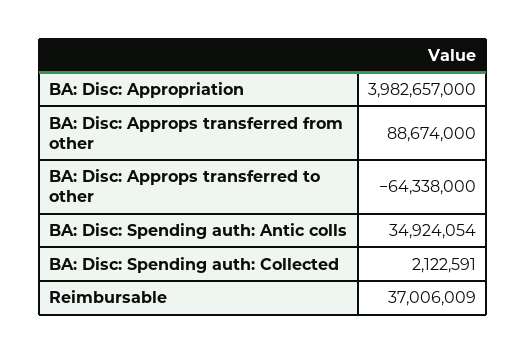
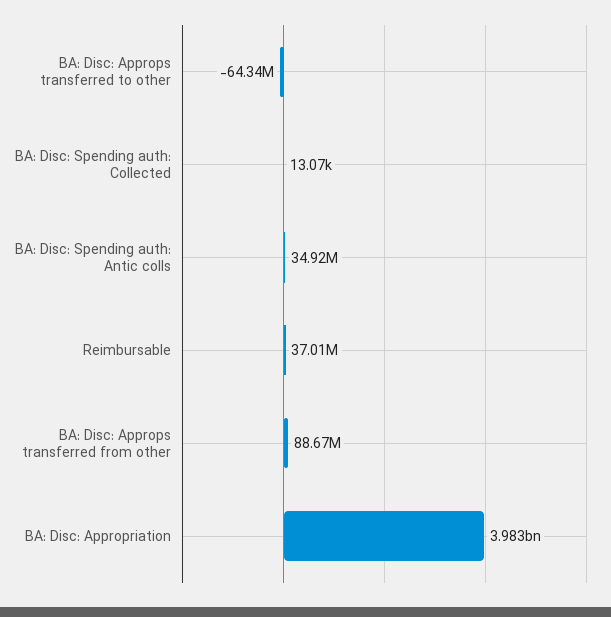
BA: Disc: Spending auth: Collected: 2122591 -> 13070

